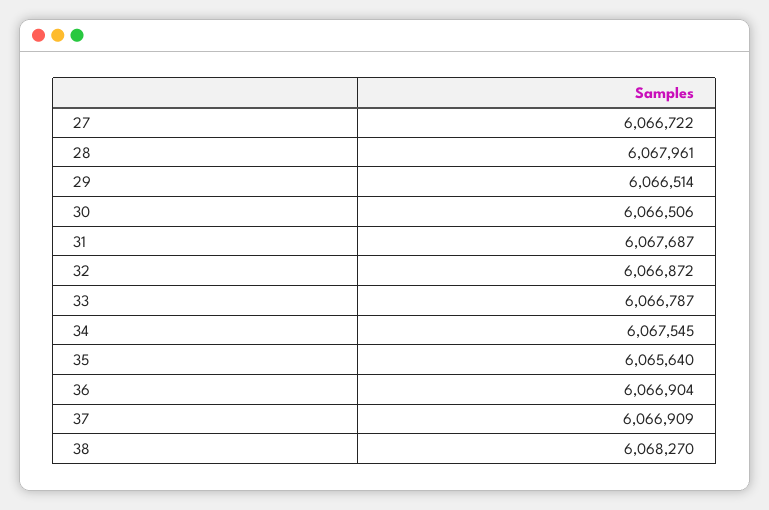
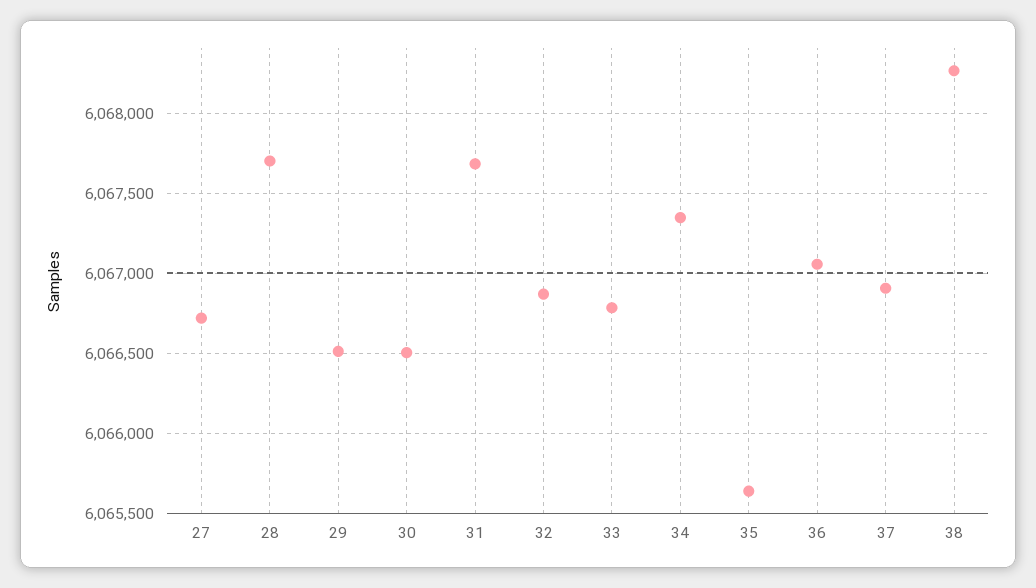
28: 6067961 -> 6067700
34: 6067545 -> 6067350
36: 6066904 -> 6067050

